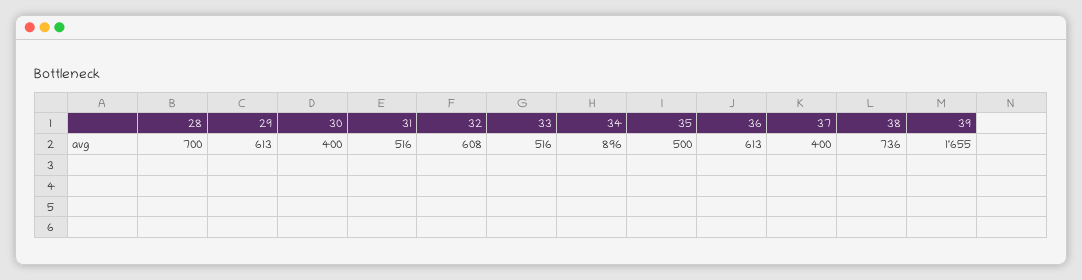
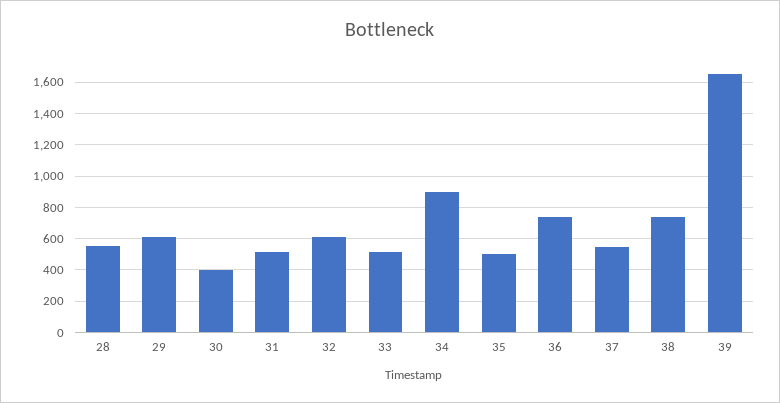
28: 700 -> 550
36: 613 -> 750
37: 400 -> 550

